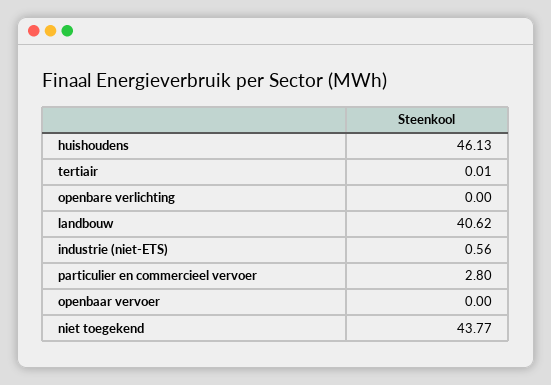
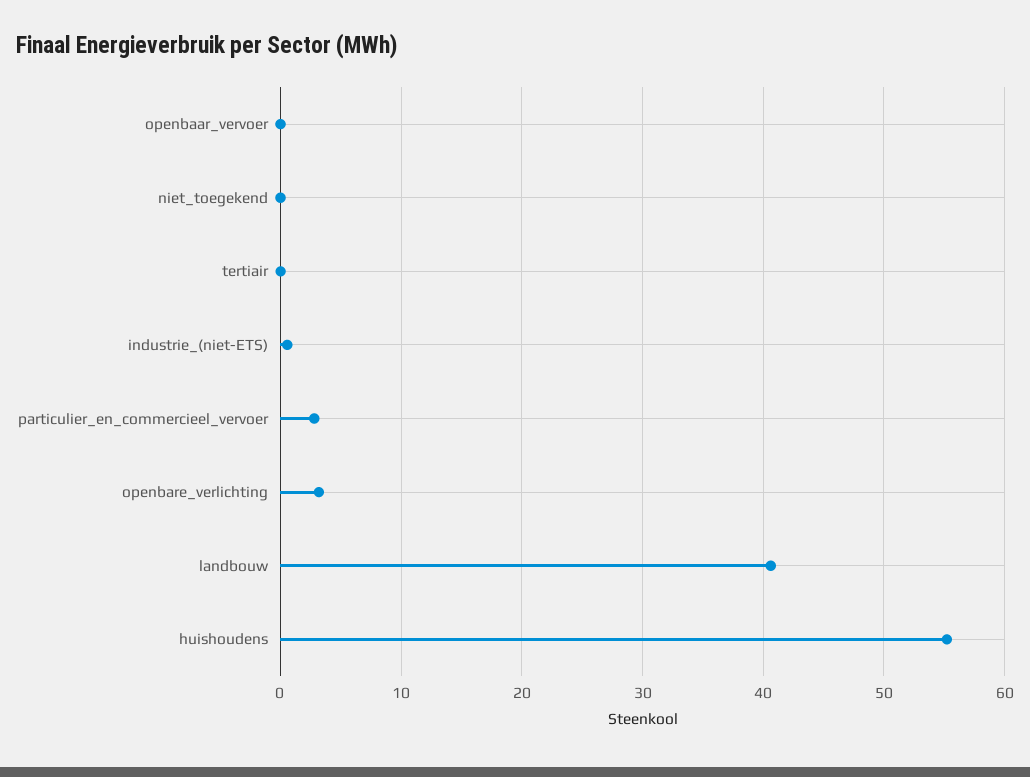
huishoudens: 46.13 -> 55
openbare verlichting: 0 -> 3
niet toegekend: 43.77 -> 0

